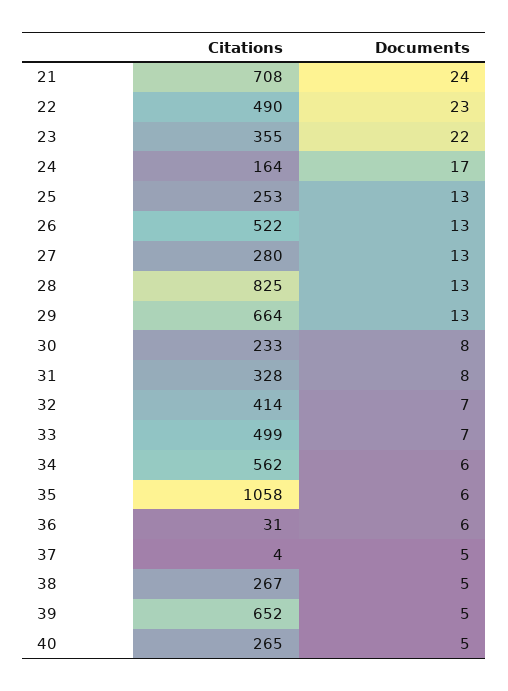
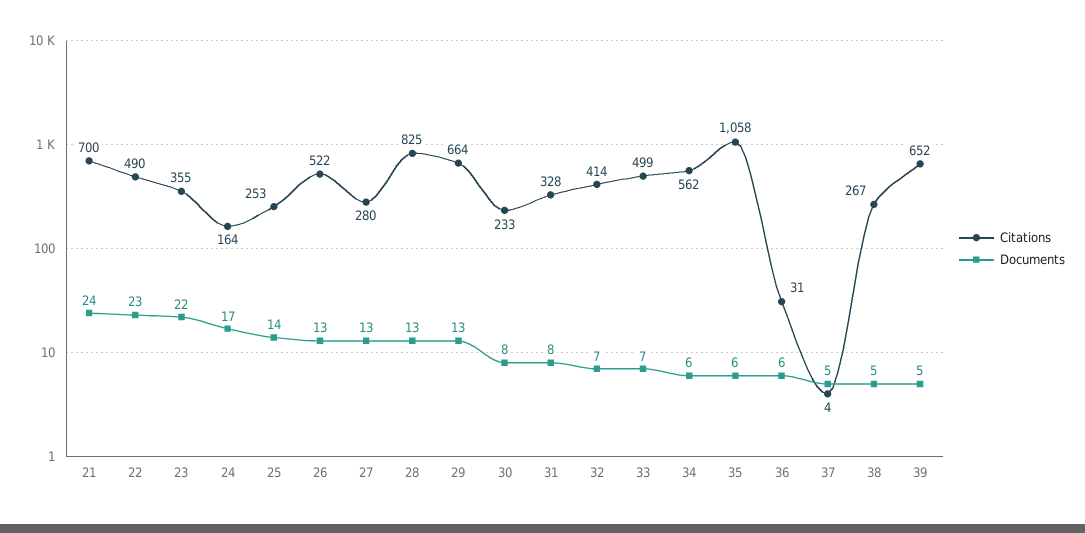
Citations, 21: 708 -> 700
Documents, 25: 13 -> 14
Citations, 40: 265 -> none
Documents, 40: 5 -> none

